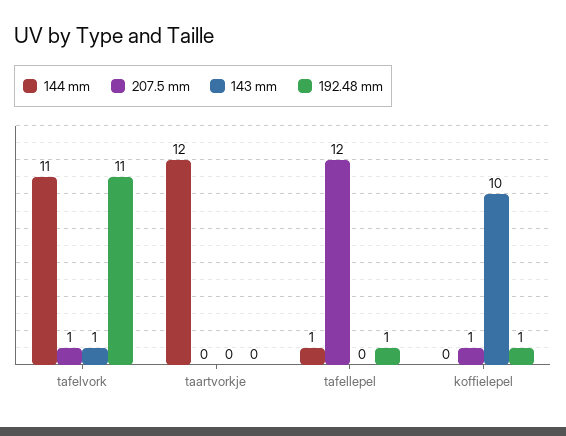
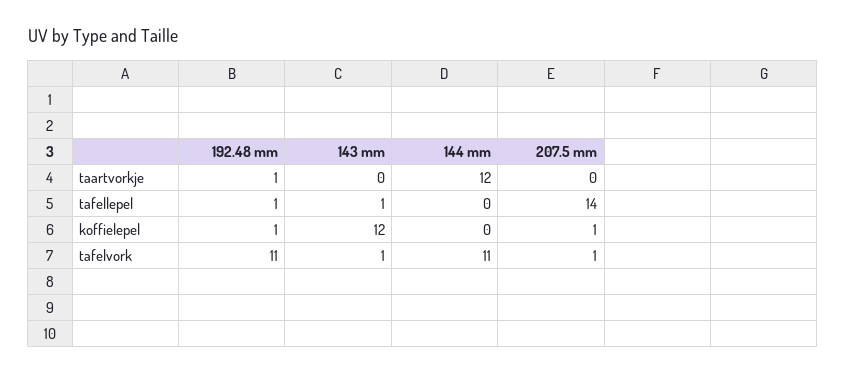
192.48 mm, taartvorkje: 0 -> 1
144 mm, tafellepel: 1 -> 0
207.5 mm, tafellepel: 12 -> 14
143 mm, tafellepel: 0 -> 1
143 mm, koffielepel: 10 -> 12

